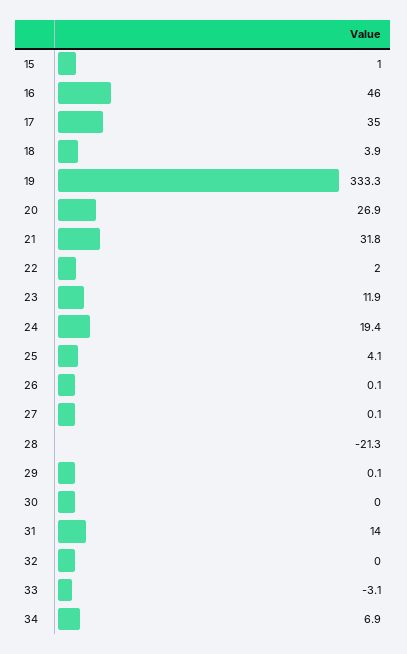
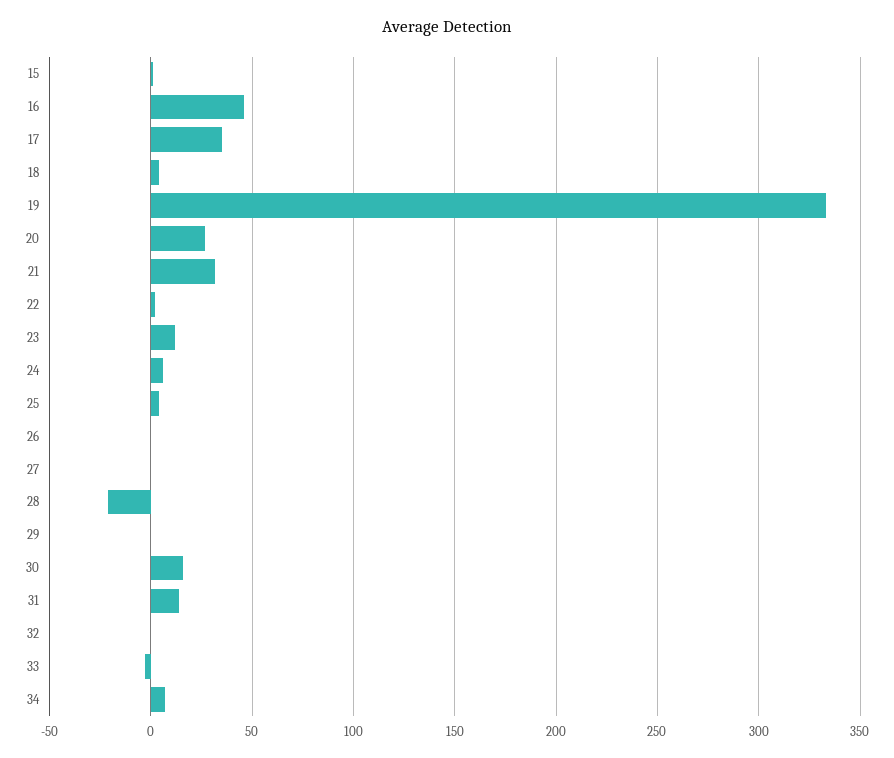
24: 19.4 -> 5
30: 0 -> 15

